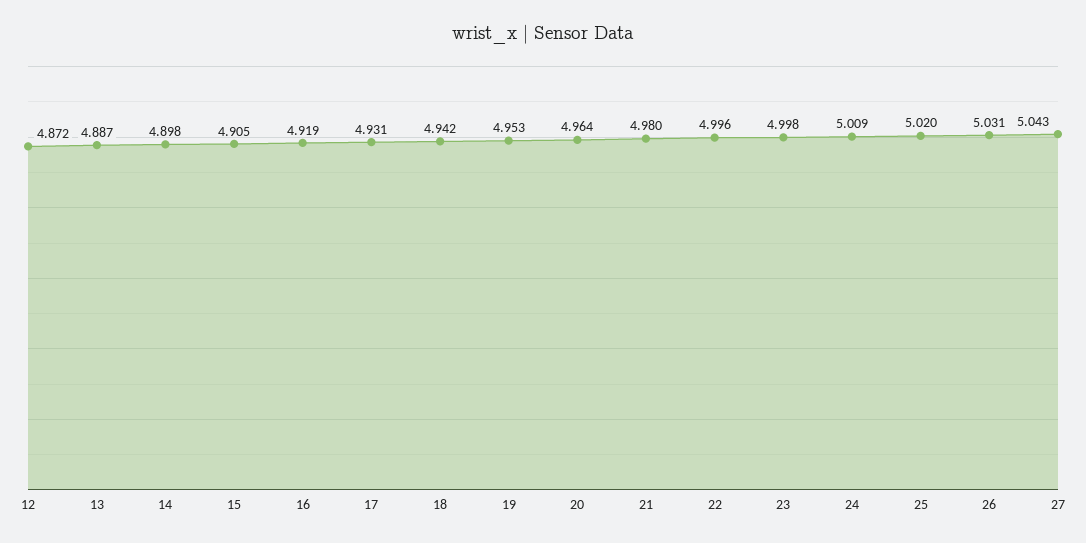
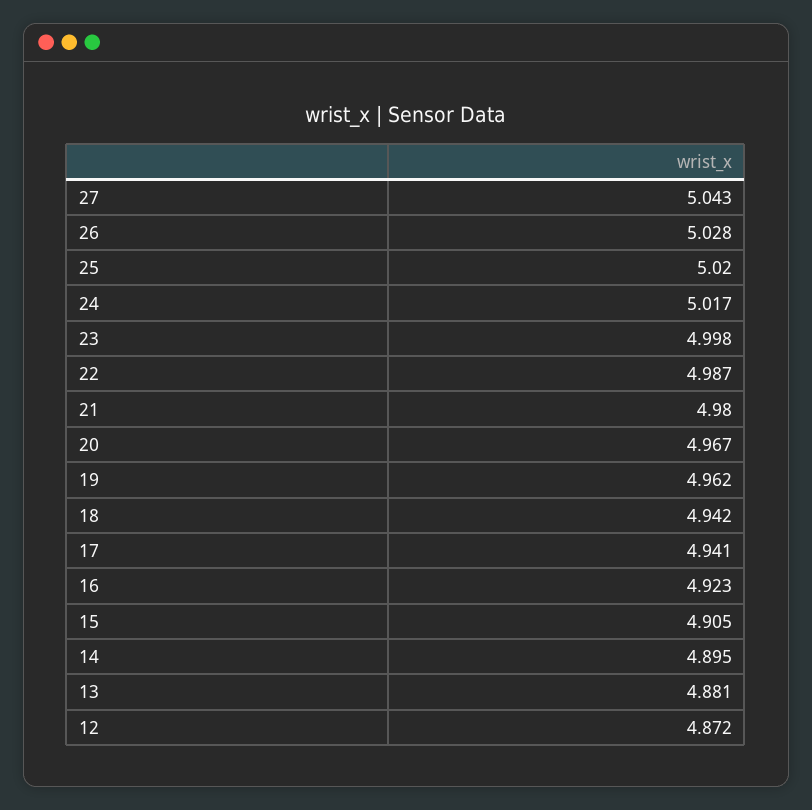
13: 4.887 -> 4.881
14: 4.898 -> 4.895
16: 4.919 -> 4.923
17: 4.931 -> 4.941
19: 4.953 -> 4.962
20: 4.964 -> 4.967
22: 4.996 -> 4.987
24: 5.009 -> 5.017
26: 5.031 -> 5.028

